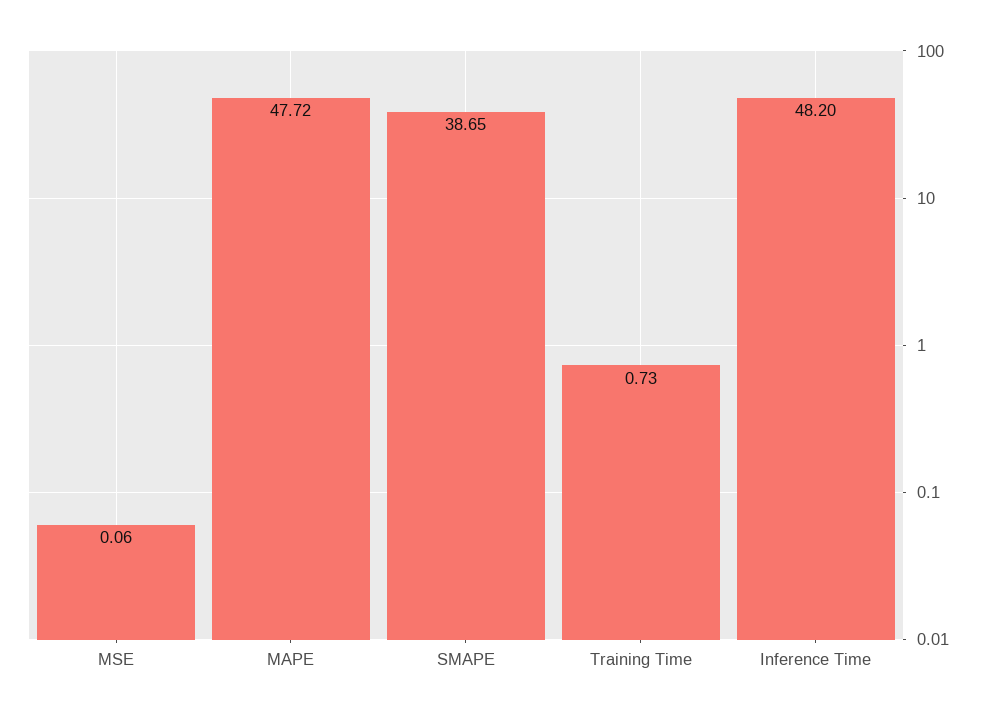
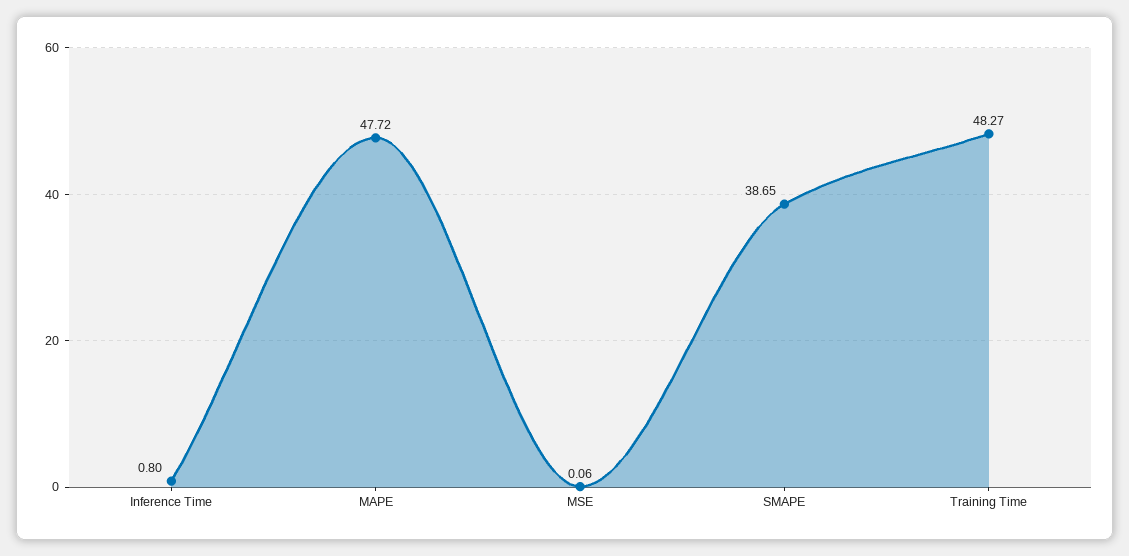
Training Time: 0.73 -> 48.27
Inference Time: 48.2 -> 0.8

